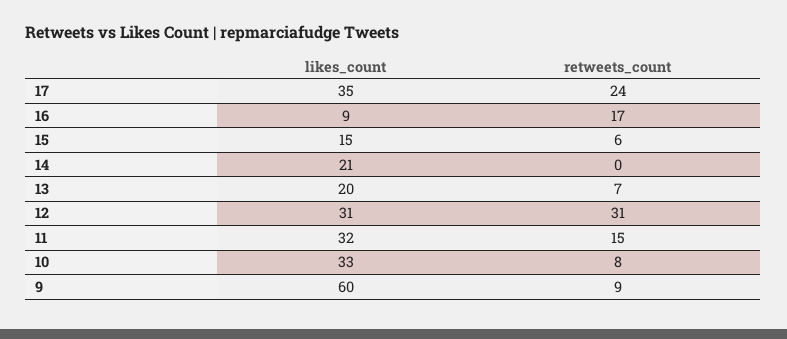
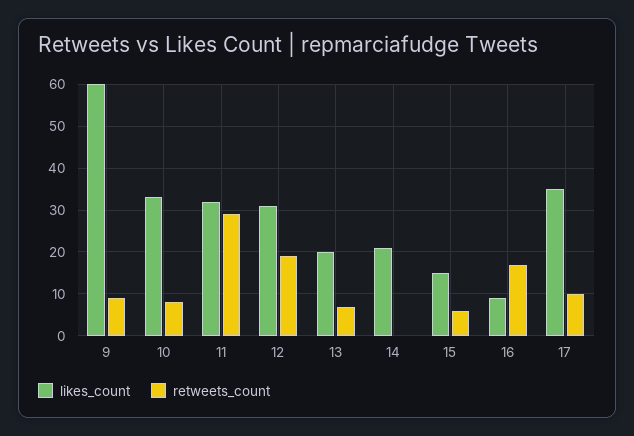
retweets_count, 17: 24 -> 10
retweets_count, 12: 31 -> 20
retweets_count, 11: 15 -> 30

